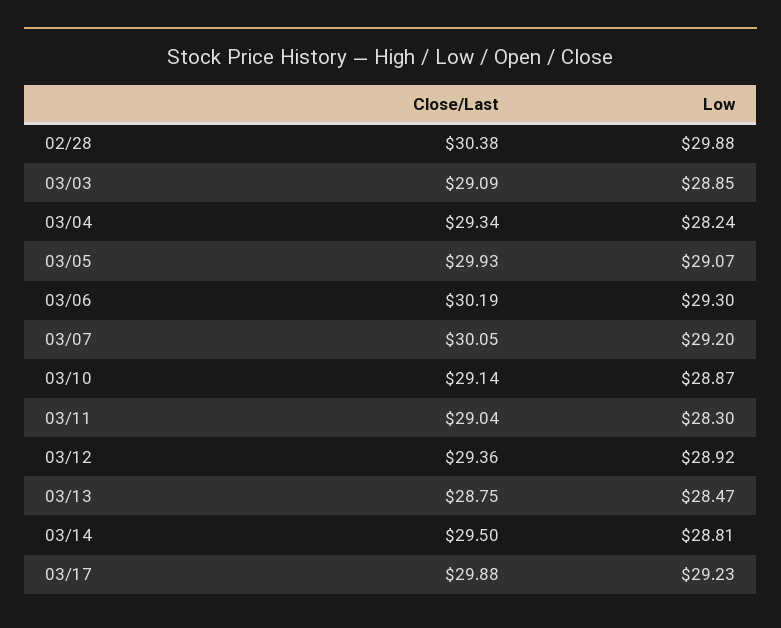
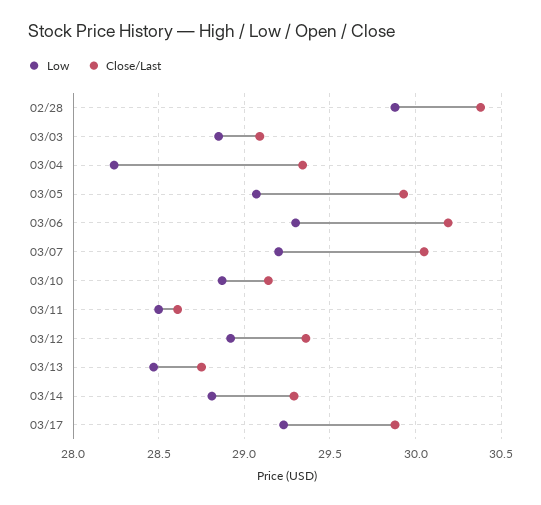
Close/Last, 03/11: 29.04 -> 28.6
Low, 03/11: 28.3 -> 28.5
Close/Last, 03/14: 29.5 -> 29.3

